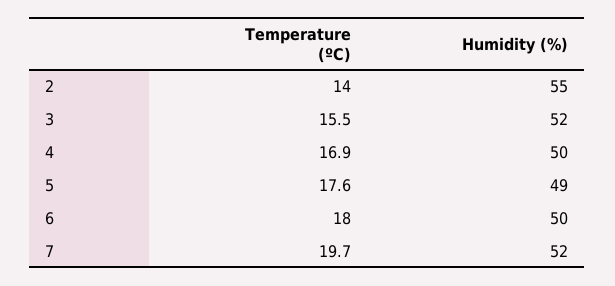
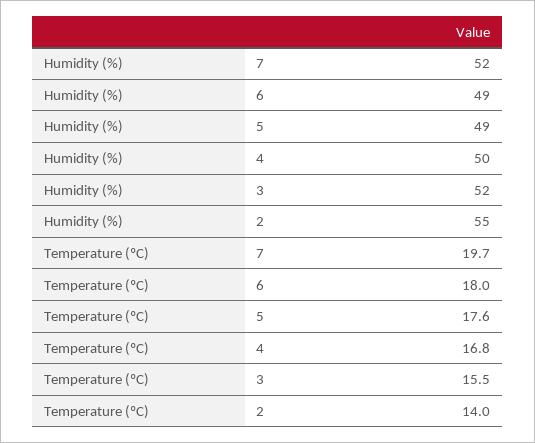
Temperature (ºC), 4: 16.9 -> 16.8
Humidity (%), 6: 50 -> 49

